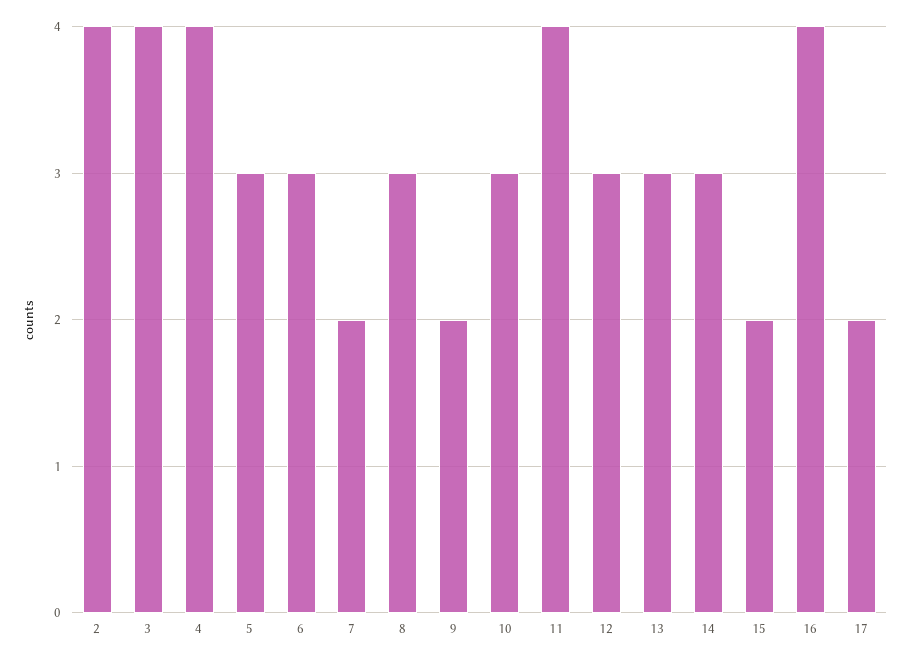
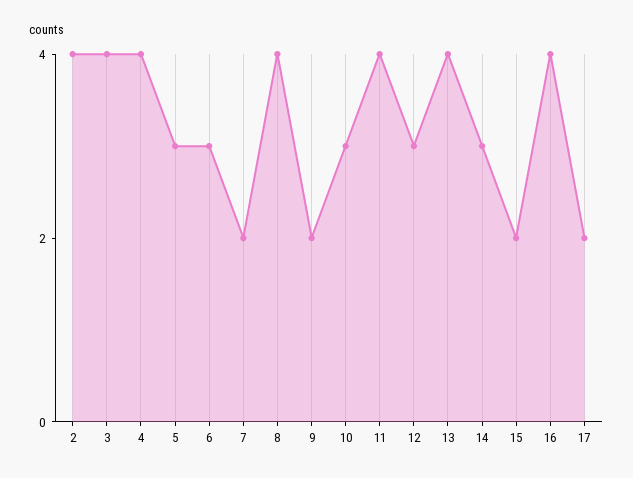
8: 3 -> 4
13: 3 -> 4

